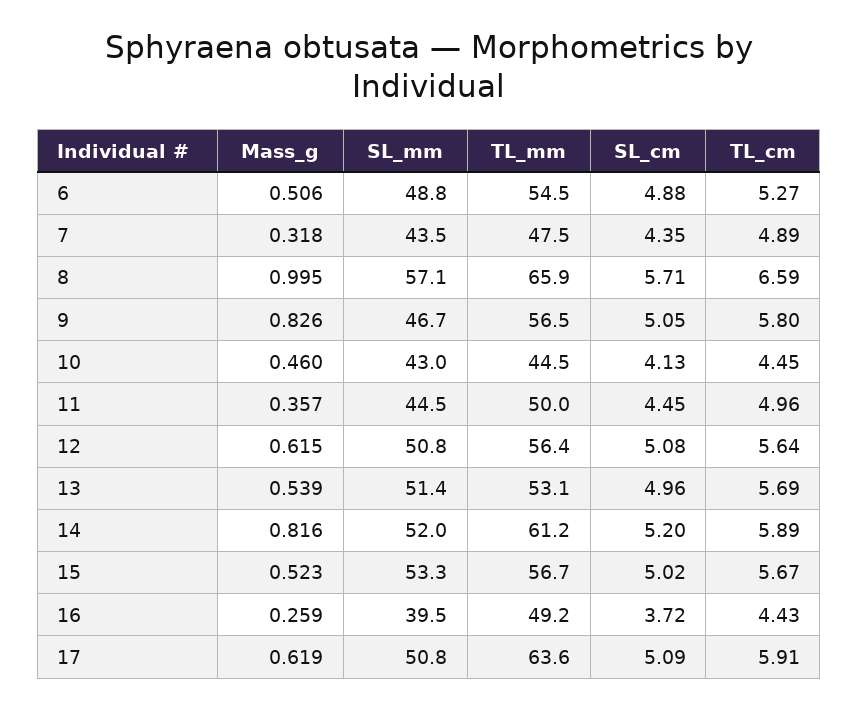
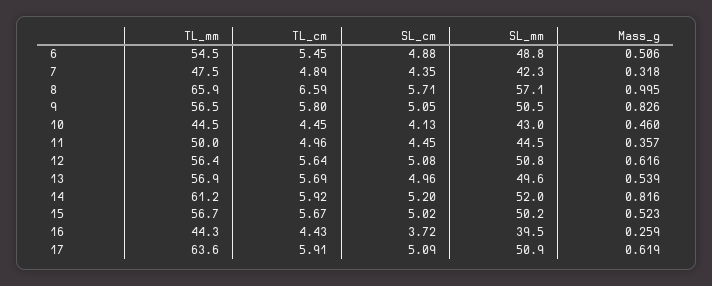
TL_cm, 6: 5.27 -> 5.45
SL_mm, 7: 43.5 -> 42.3
SL_mm, 9: 46.7 -> 50.5
Mass_g, 12: 0.615 -> 0.616
SL_mm, 13: 51.4 -> 49.6
TL_mm, 13: 53.1 -> 56.9
TL_cm, 14: 5.89 -> 5.92
SL_mm, 15: 53.3 -> 50.2
TL_mm, 16: 49.2 -> 44.3
SL_mm, 17: 50.8 -> 50.9

